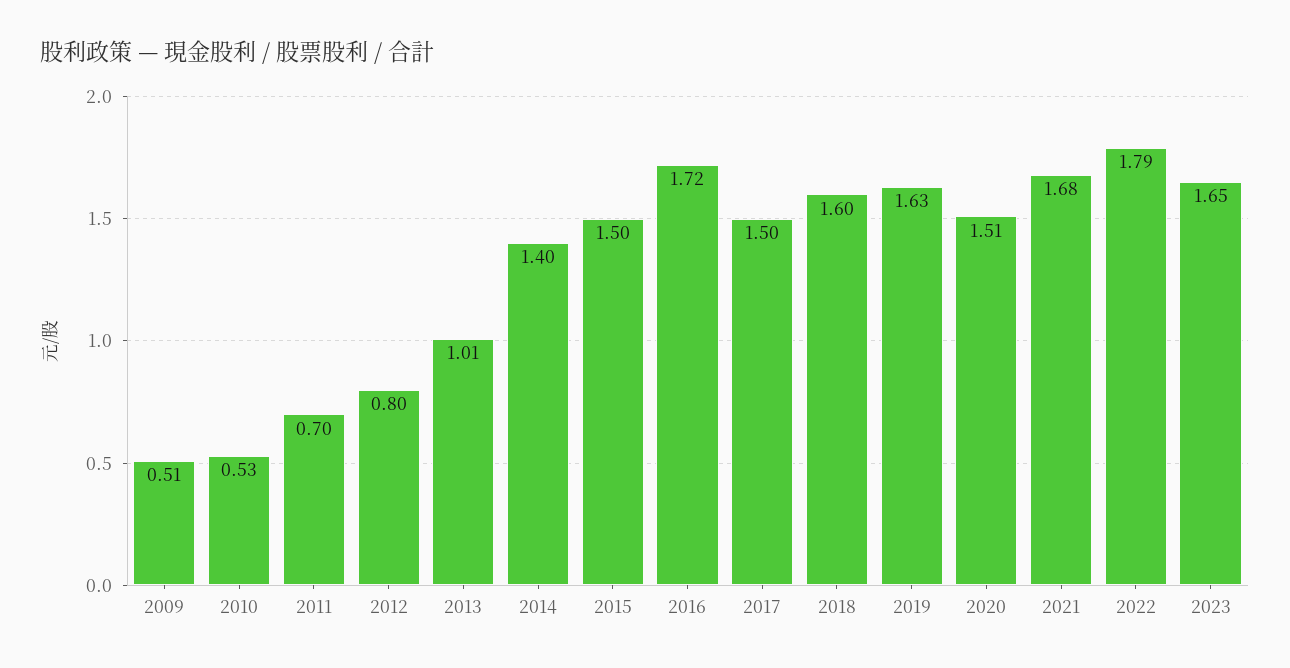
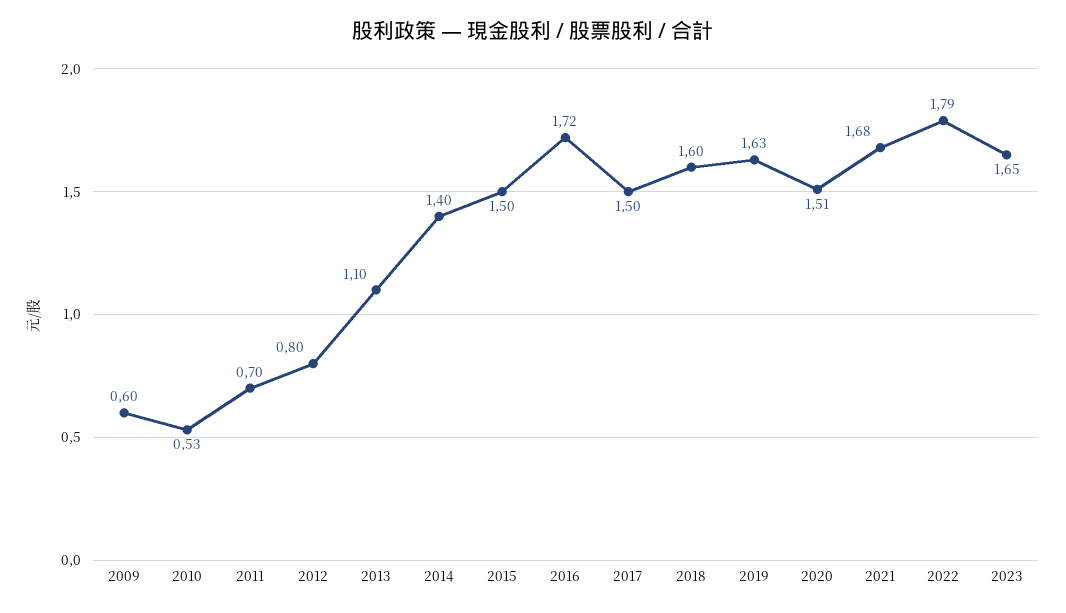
2009: 0.51 -> 0.6
2013: 1.01 -> 1.1

